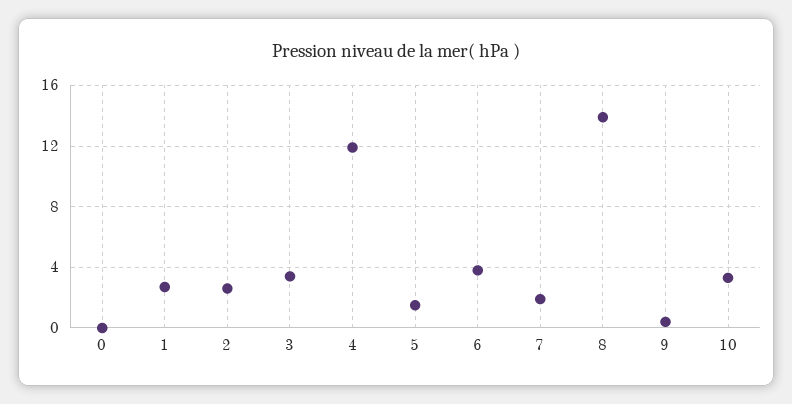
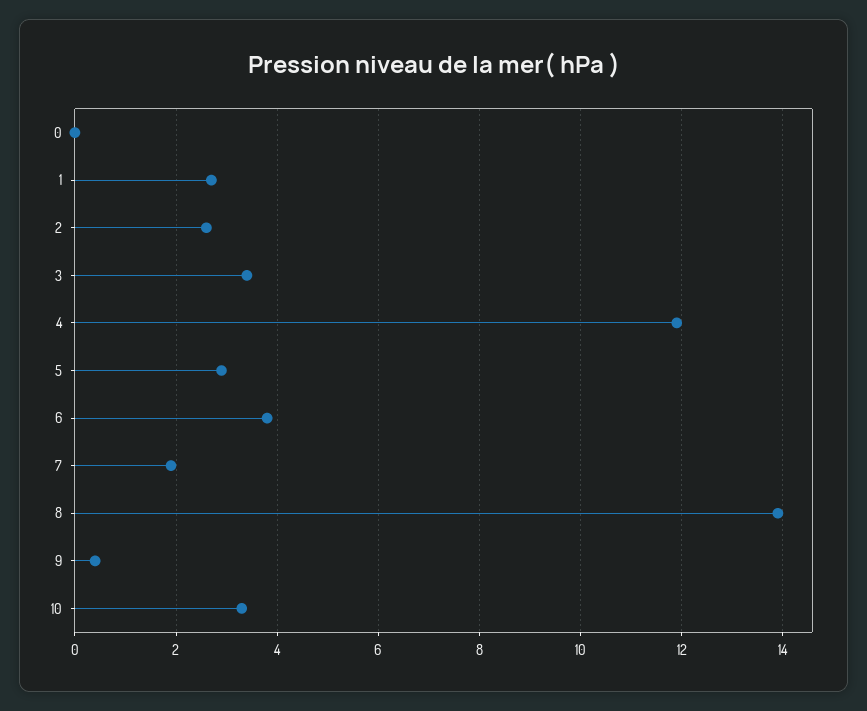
5: 1.5 -> 3

